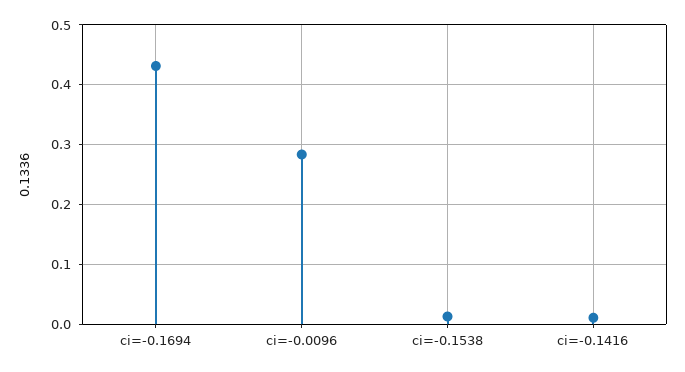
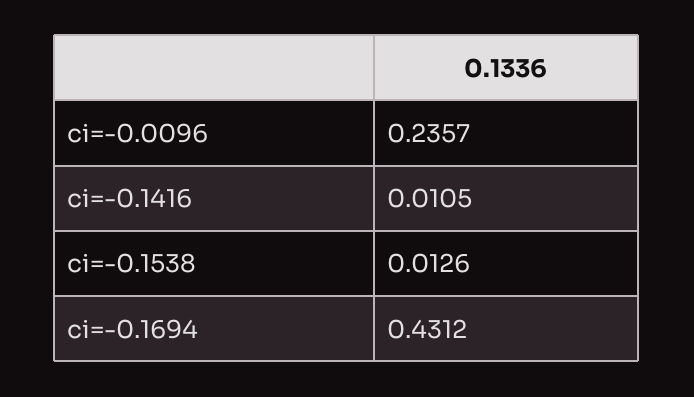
ci=-0.0096: 0.28 -> 0.2357

